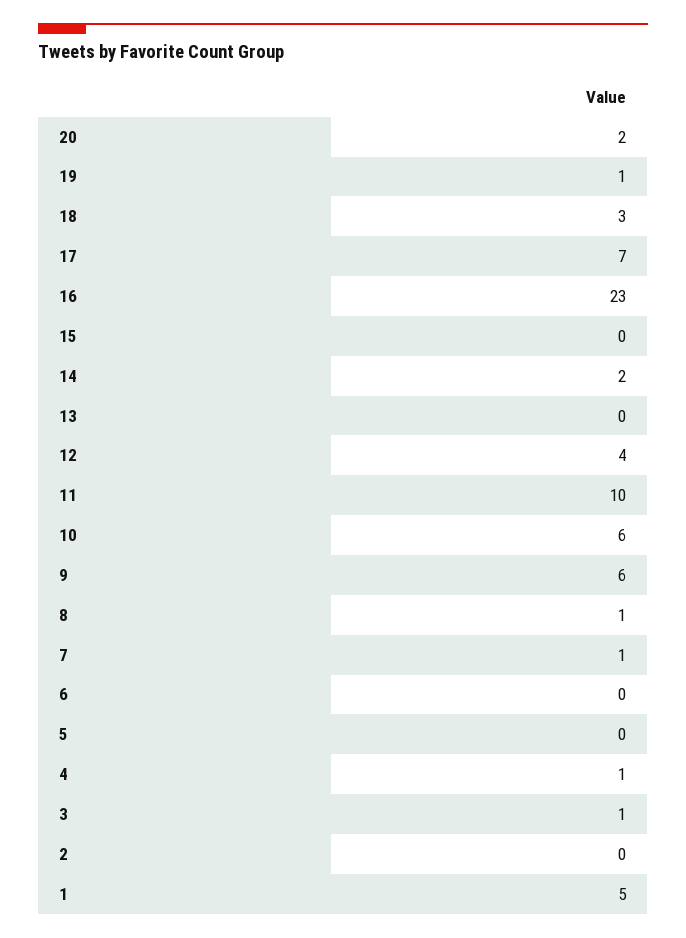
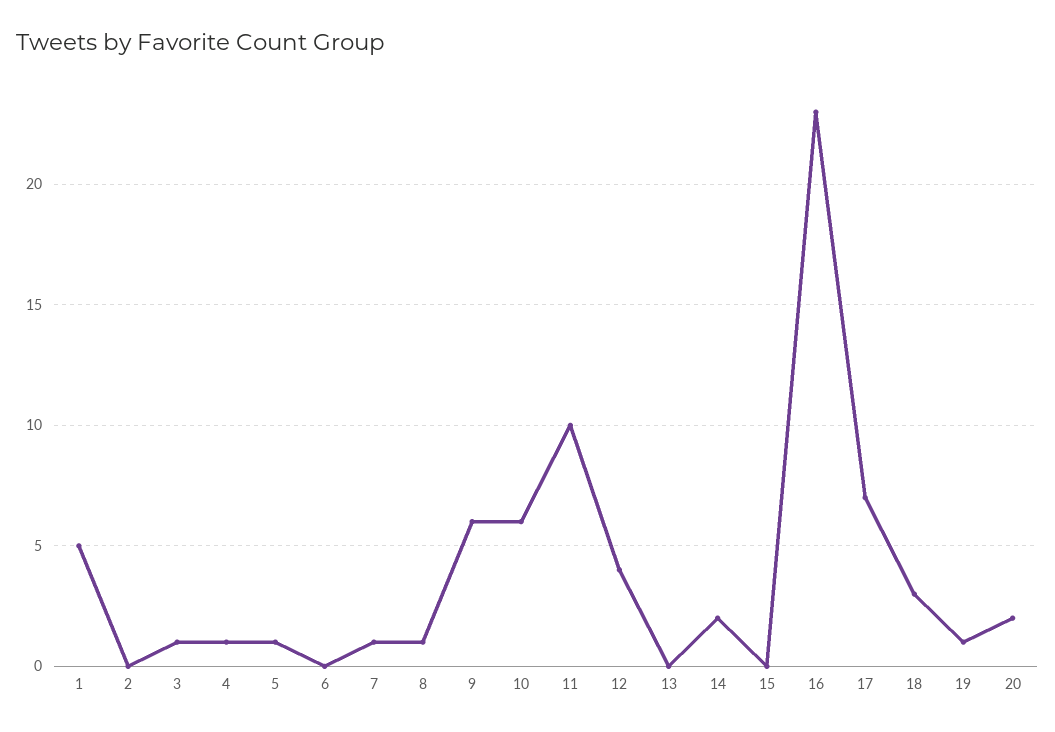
5: 0 -> 1

